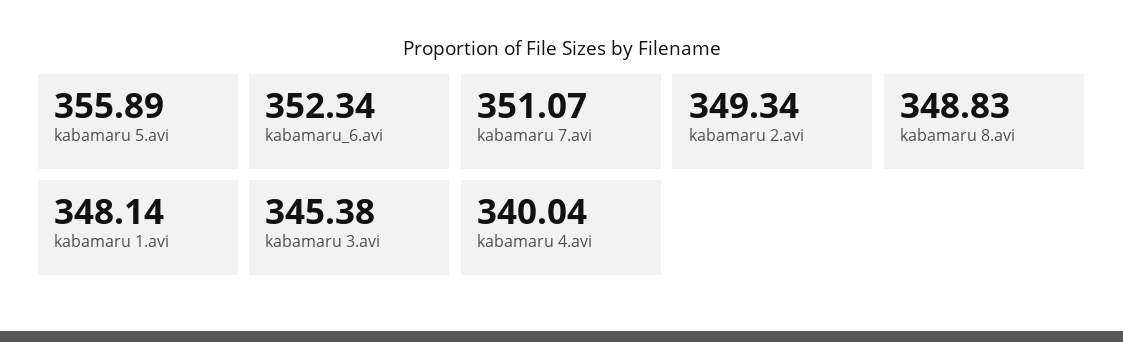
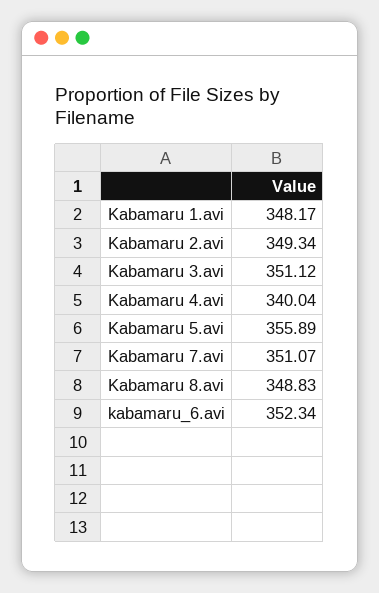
kabamaru 1.avi: 348.14 -> 348.17
kabamaru 3.avi: 345.38 -> 351.12

